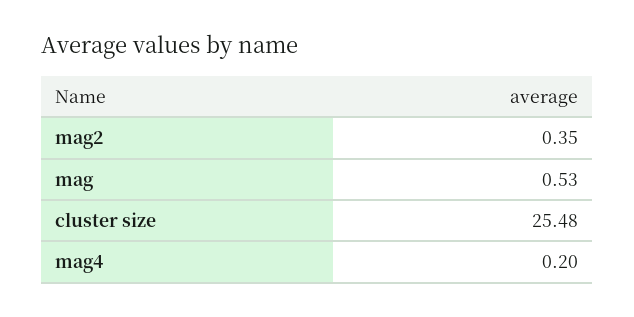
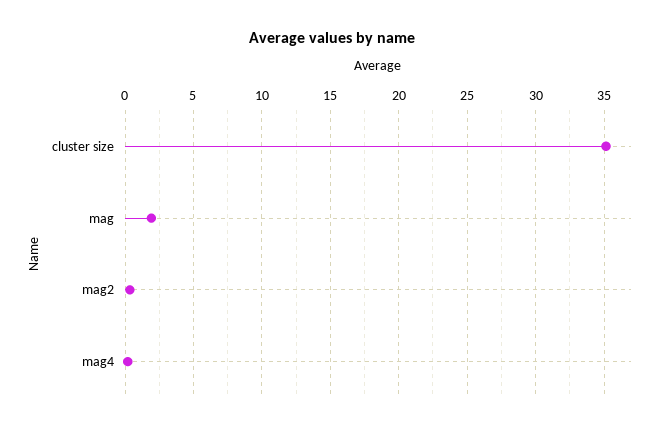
mag: 0.53 -> 2
cluster size: 25.48 -> 35

